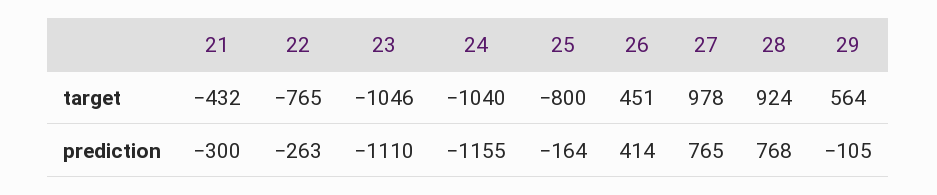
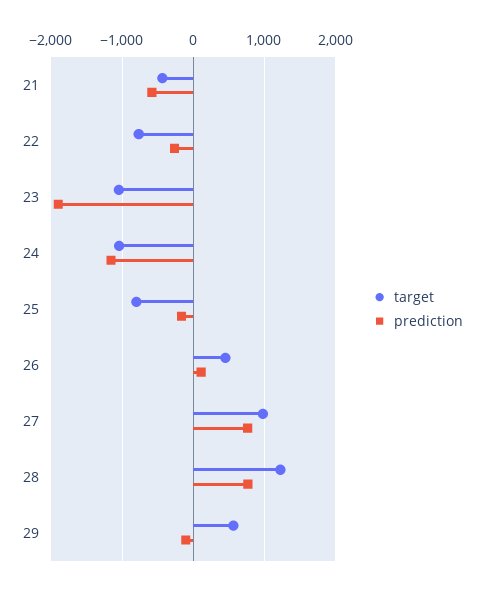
target, 28: 924 -> 1200
prediction, 21: -300 -> -600
prediction, 23: -1110 -> -1900
prediction, 26: 414 -> 100

